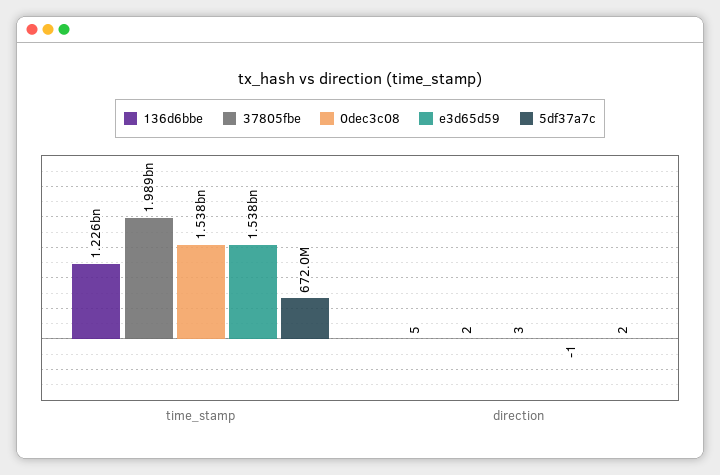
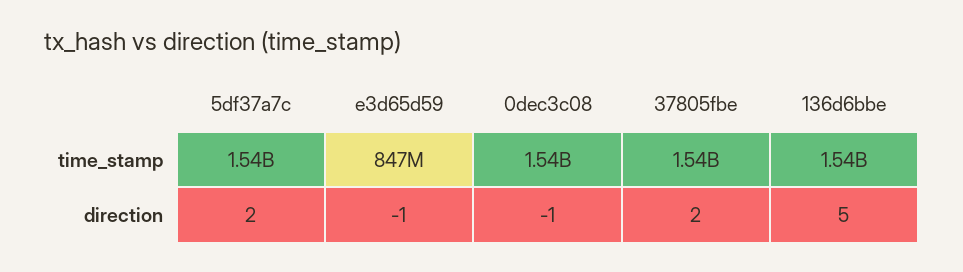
136d6bbe, time_stamp: 1226000000 -> 1540000000
37805fbe, time_stamp: 1989000000 -> 1540000000
e3d65d59, time_stamp: 1538000000 -> 847000000
5df37a7c, time_stamp: 672000000 -> 1540000000
0dec3c08, direction: 3 -> -1

